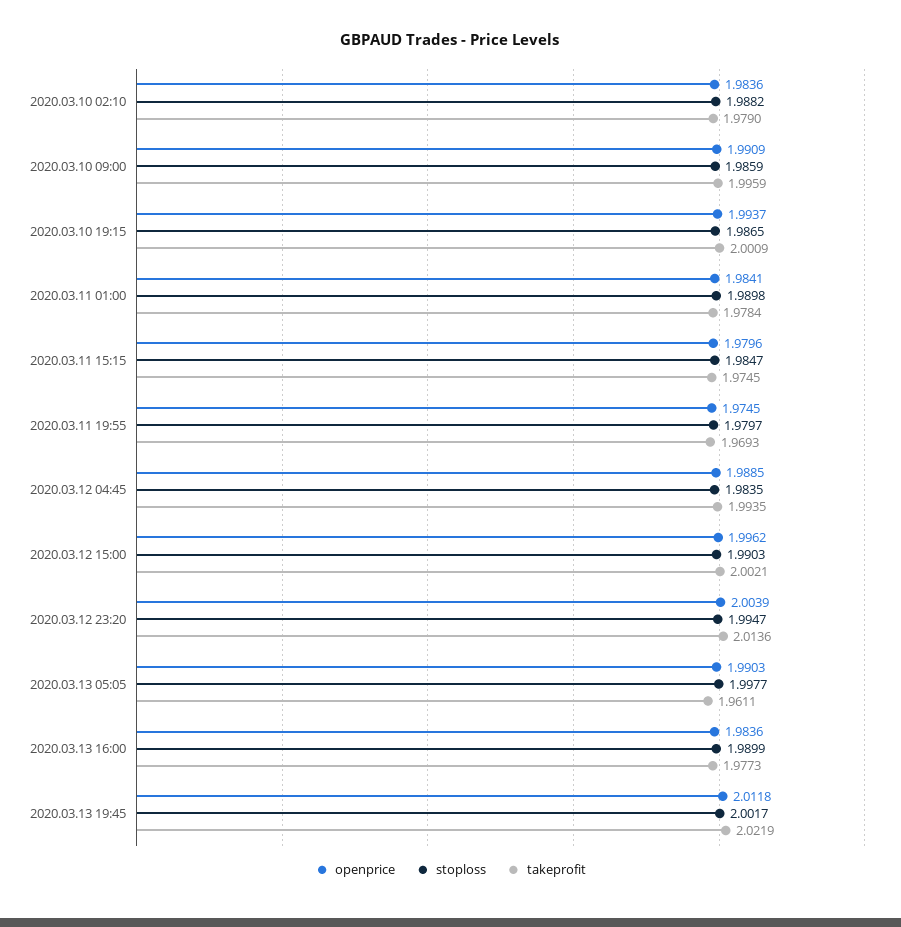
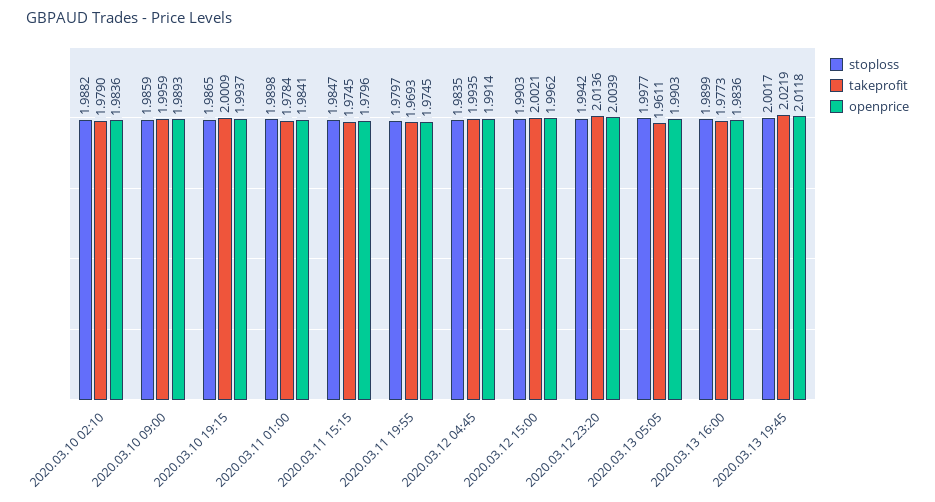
openprice, 2020.03.10 09:00: 1.9909 -> 1.9893
openprice, 2020.03.12 04:45: 1.9885 -> 1.9914
stoploss, 2020.03.12 23:20: 1.9947 -> 1.9942

